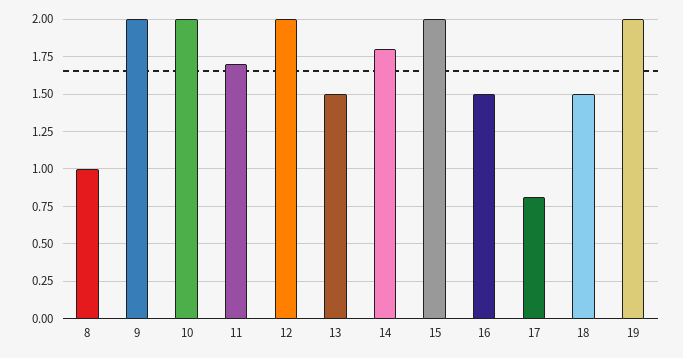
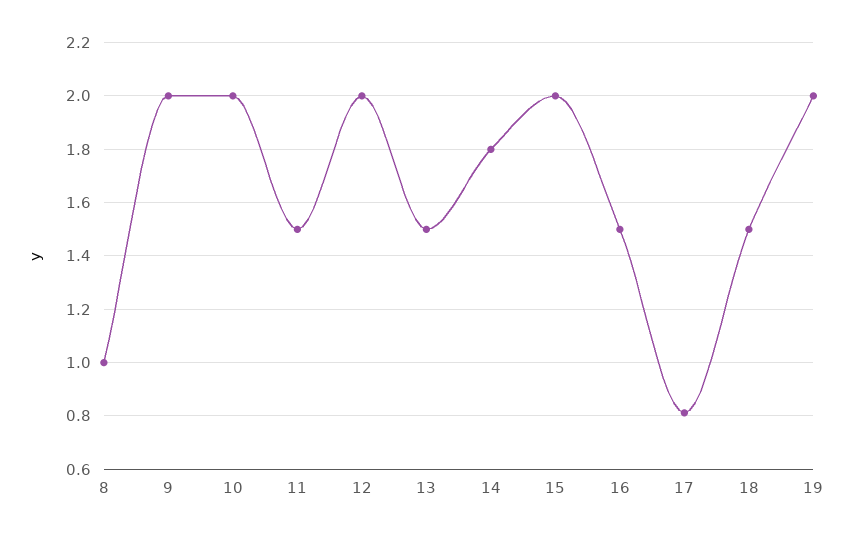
11: 1.7 -> 1.5

